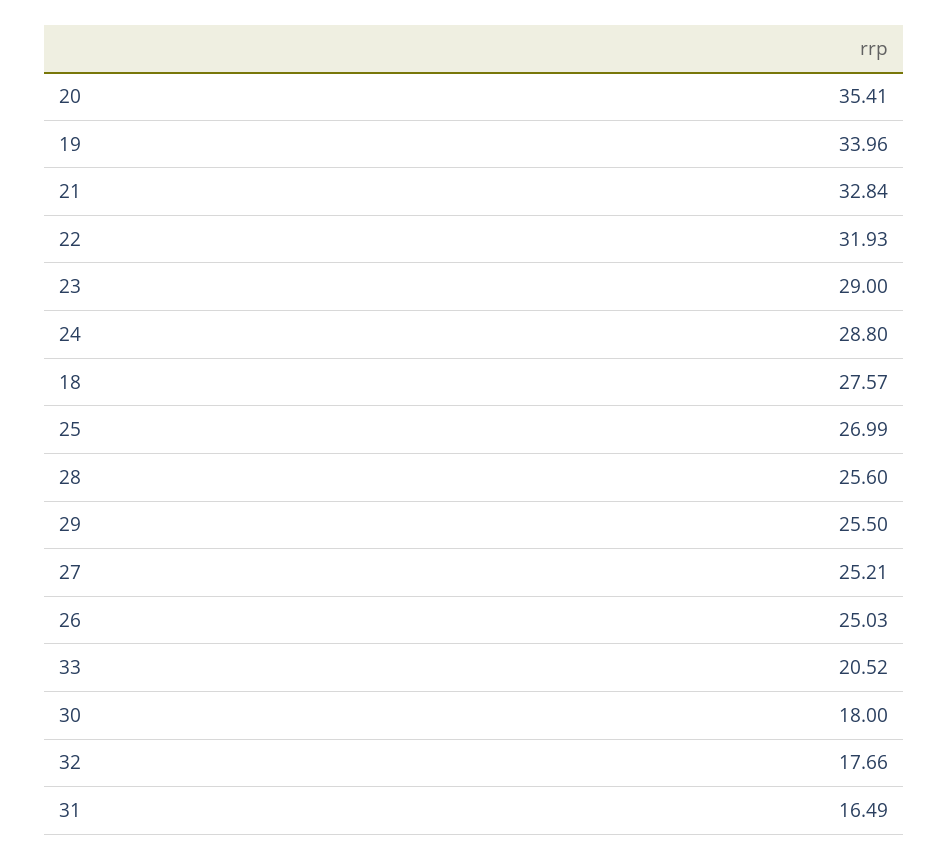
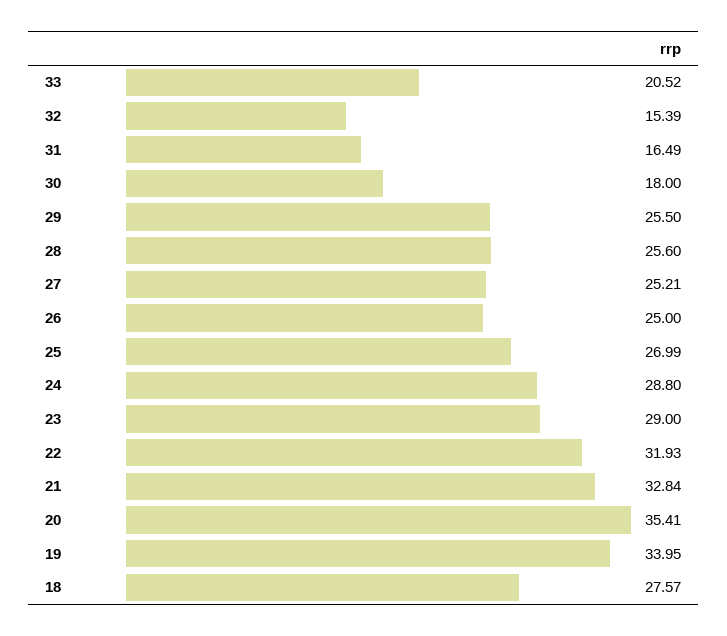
19: 33.96 -> 33.95
26: 25.03 -> 25
32: 17.66 -> 15.39

